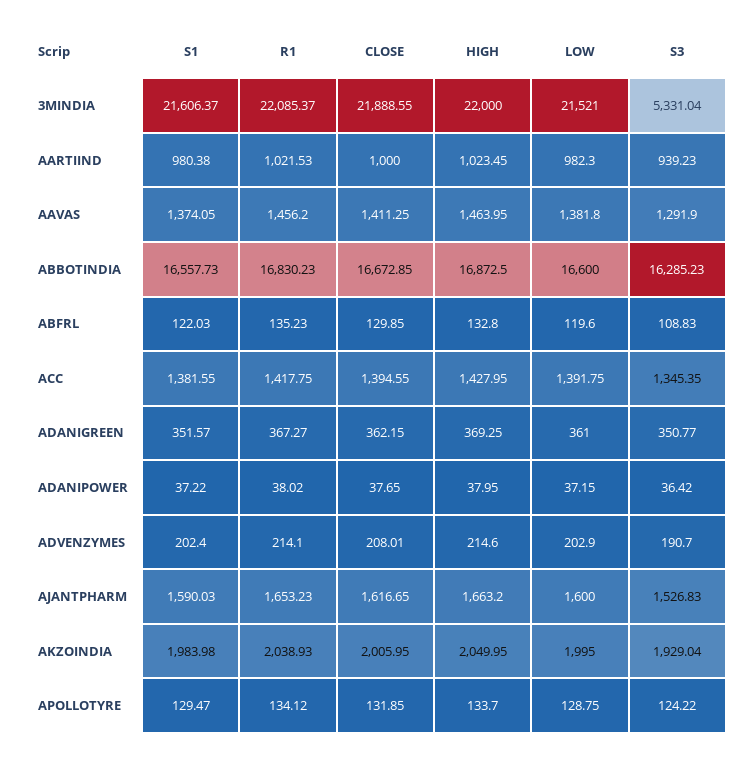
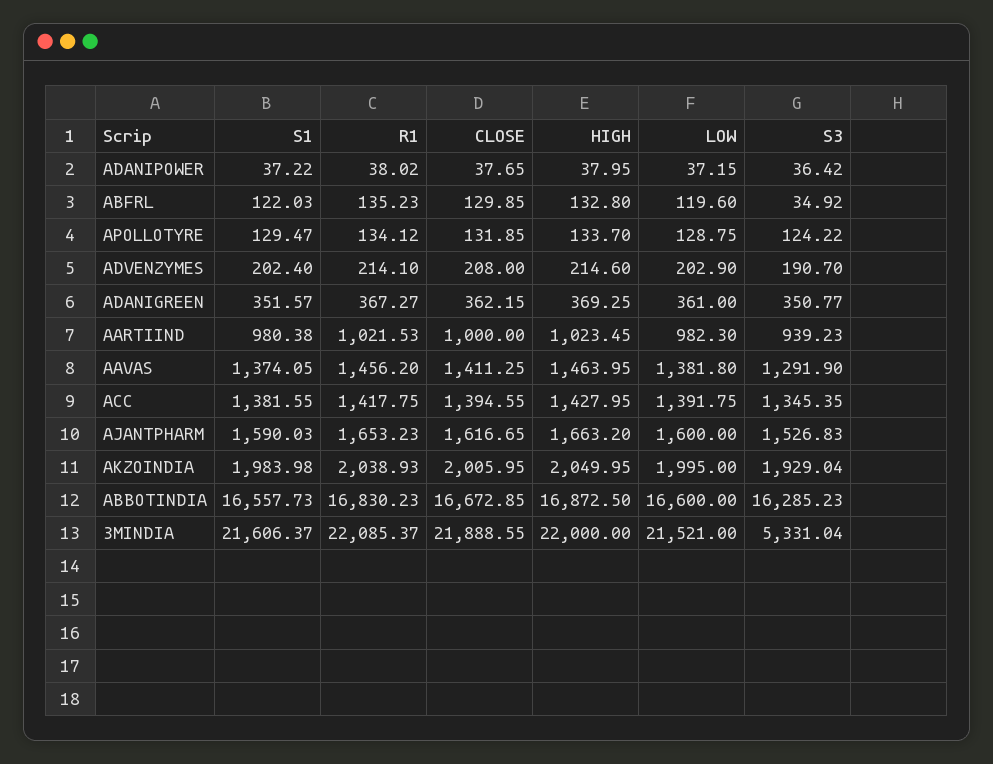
S3, ABFRL: 108.83 -> 34.92
CLOSE, ADVENZYMES: 208.01 -> 208

